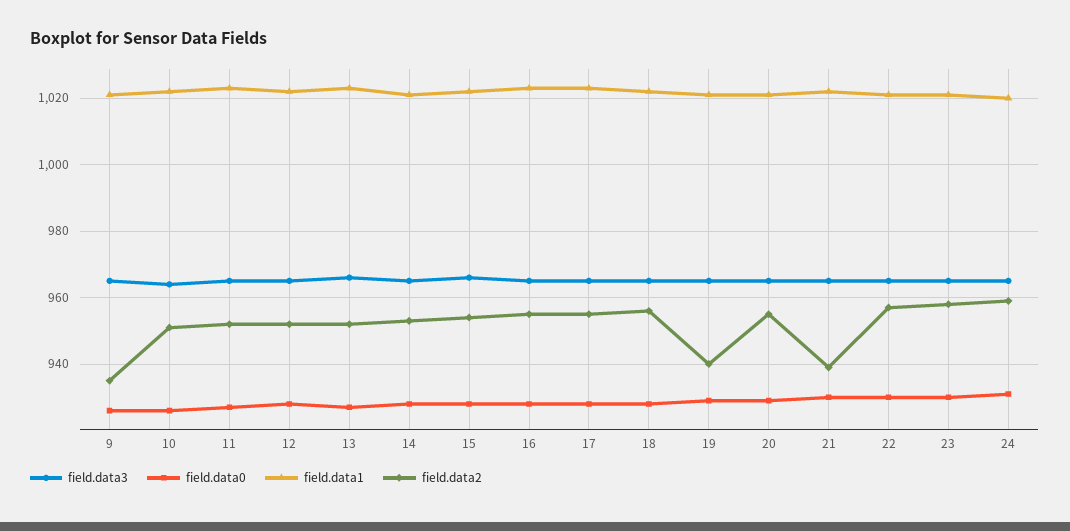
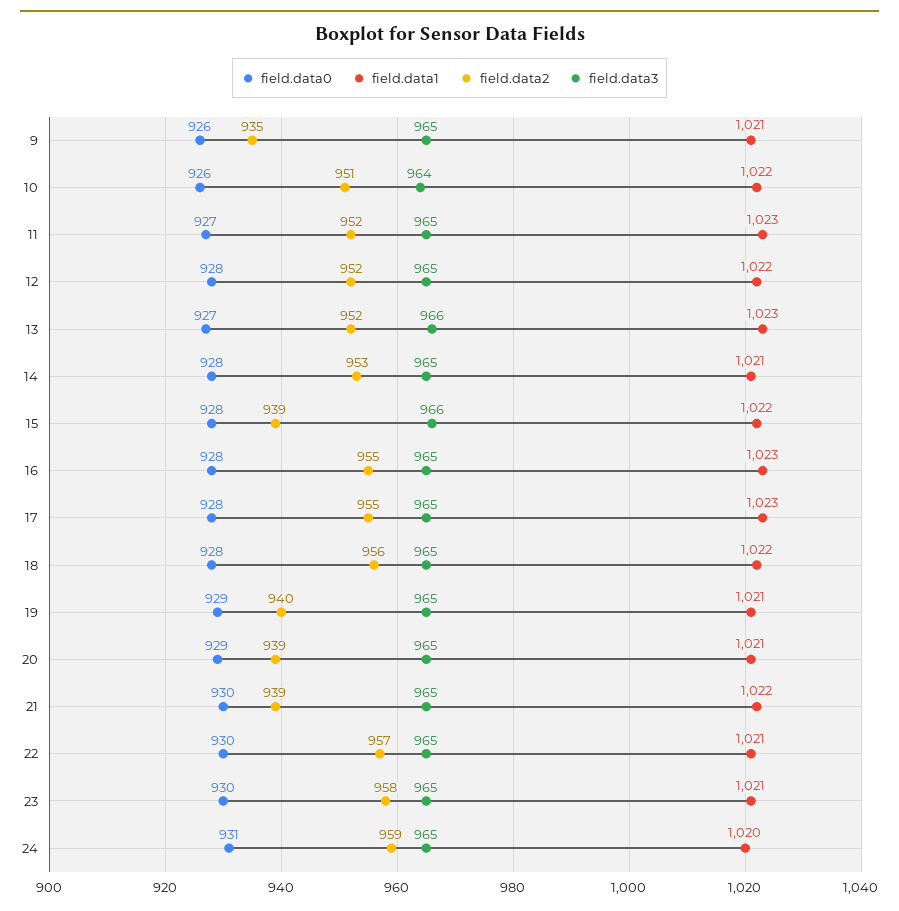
field.data2, 15: 955 -> 939
field.data2, 20: 955 -> 939

